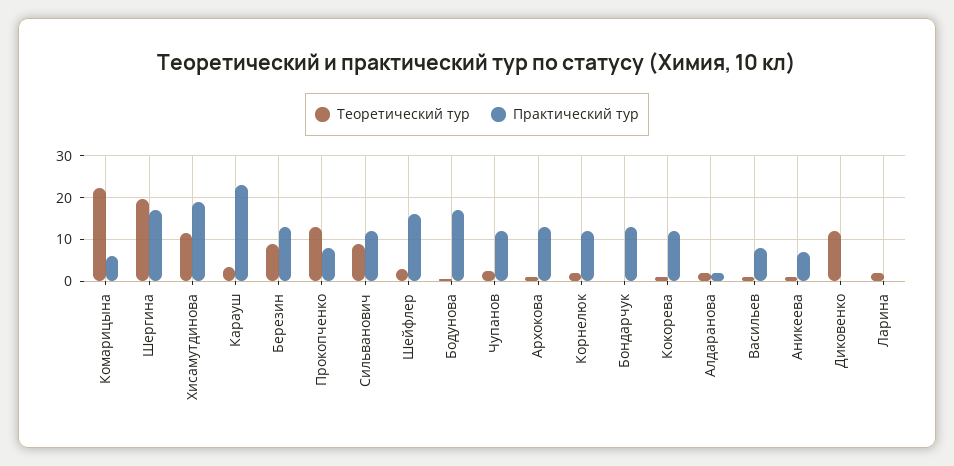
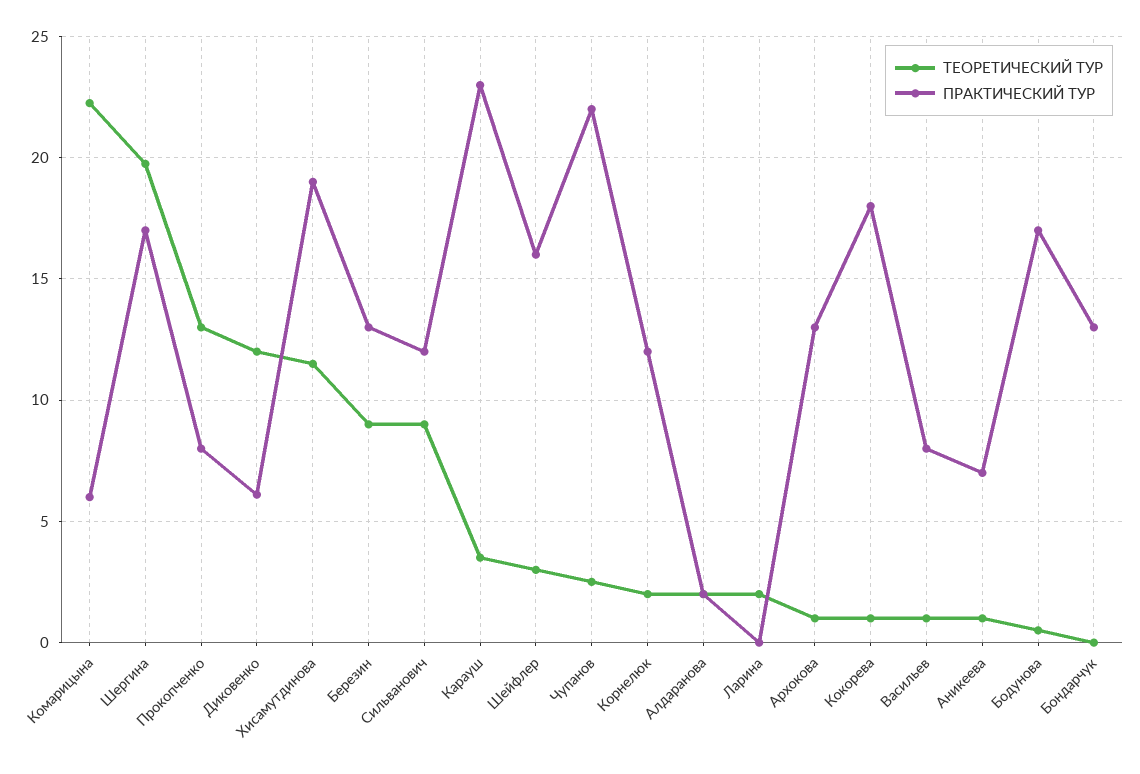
Практический тур, Чупанов: 12 -> 22
Практический тур, Кокорева: 12 -> 18
Практический тур, Диковенко: 0 -> 6

